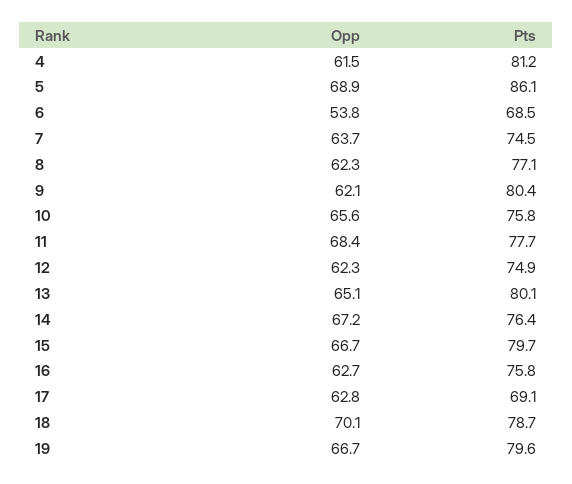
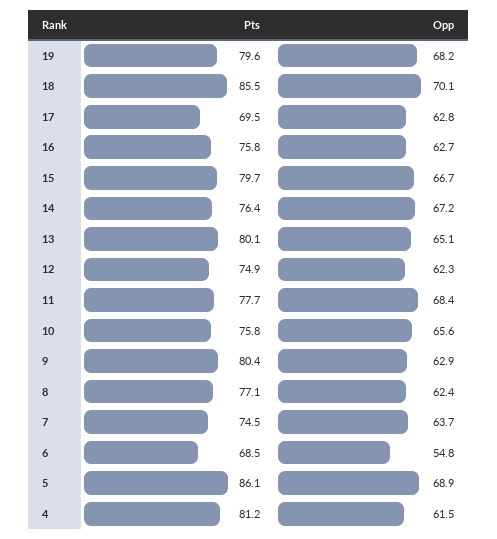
Opp, 6: 53.8 -> 54.8
Opp, 8: 62.3 -> 62.4
Opp, 9: 62.1 -> 62.9
Pts, 17: 69.1 -> 69.5
Pts, 18: 78.7 -> 85.5
Opp, 19: 66.7 -> 68.2

